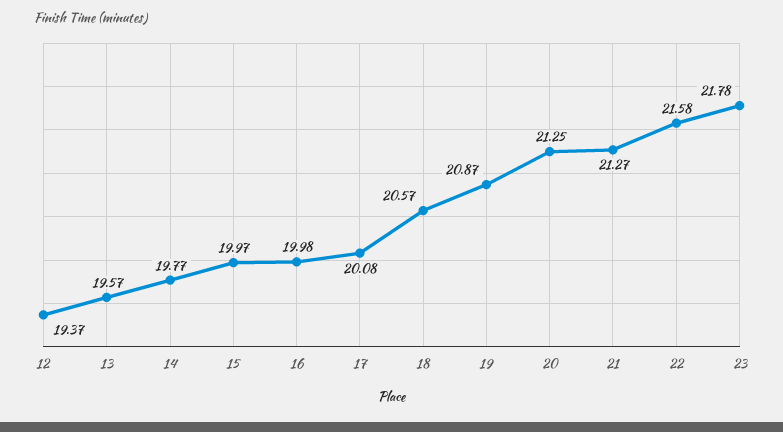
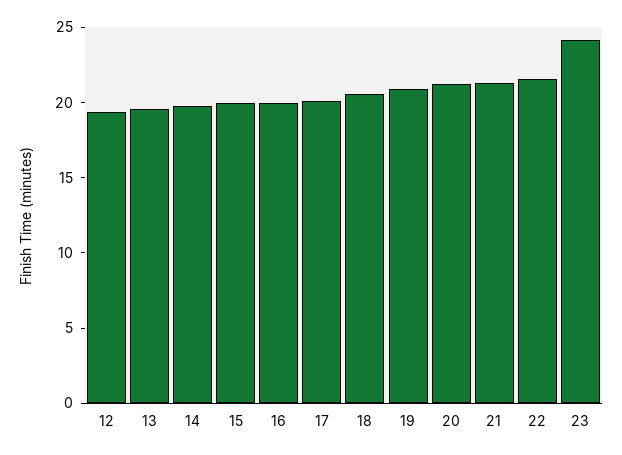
23: 21.78 -> 24

